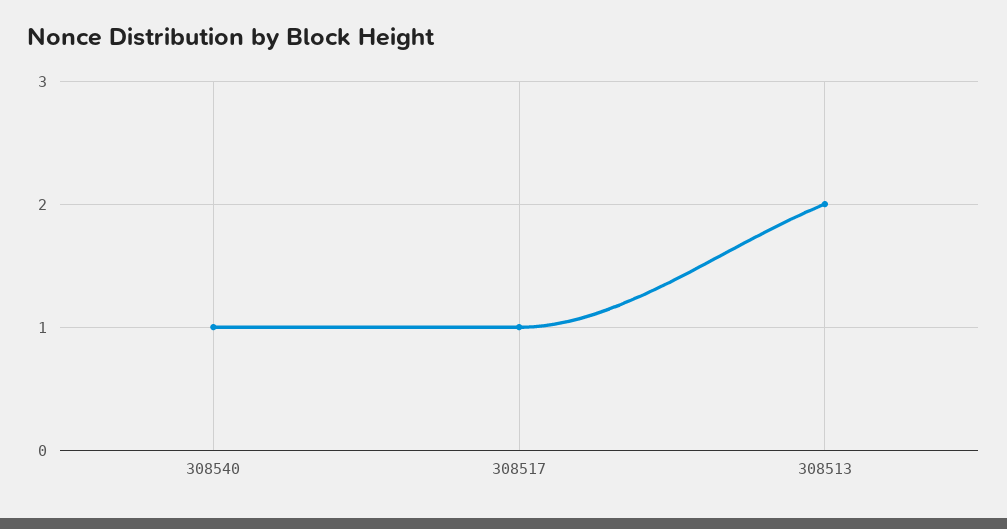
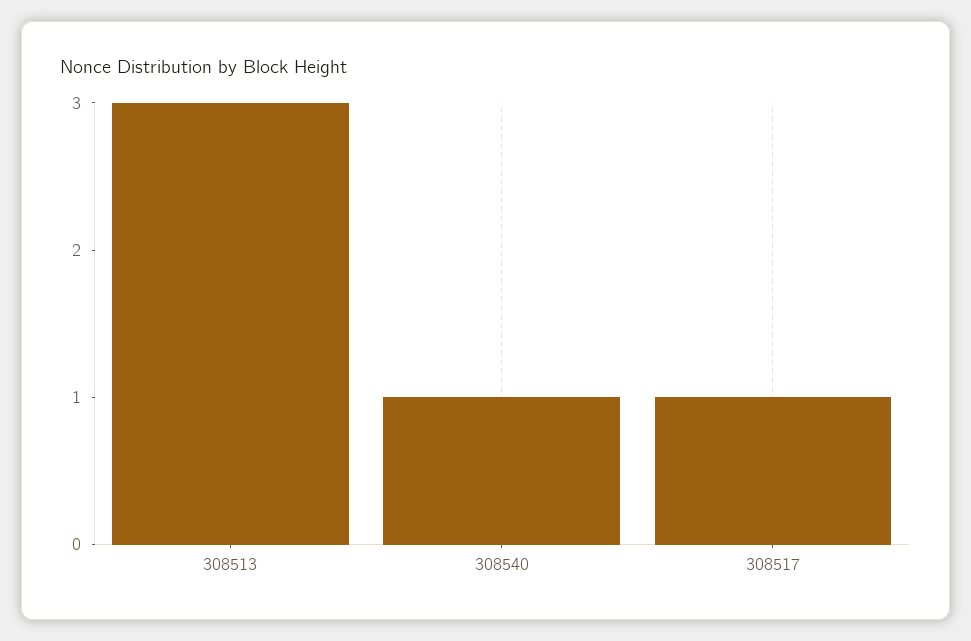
308513: 2 -> 3

